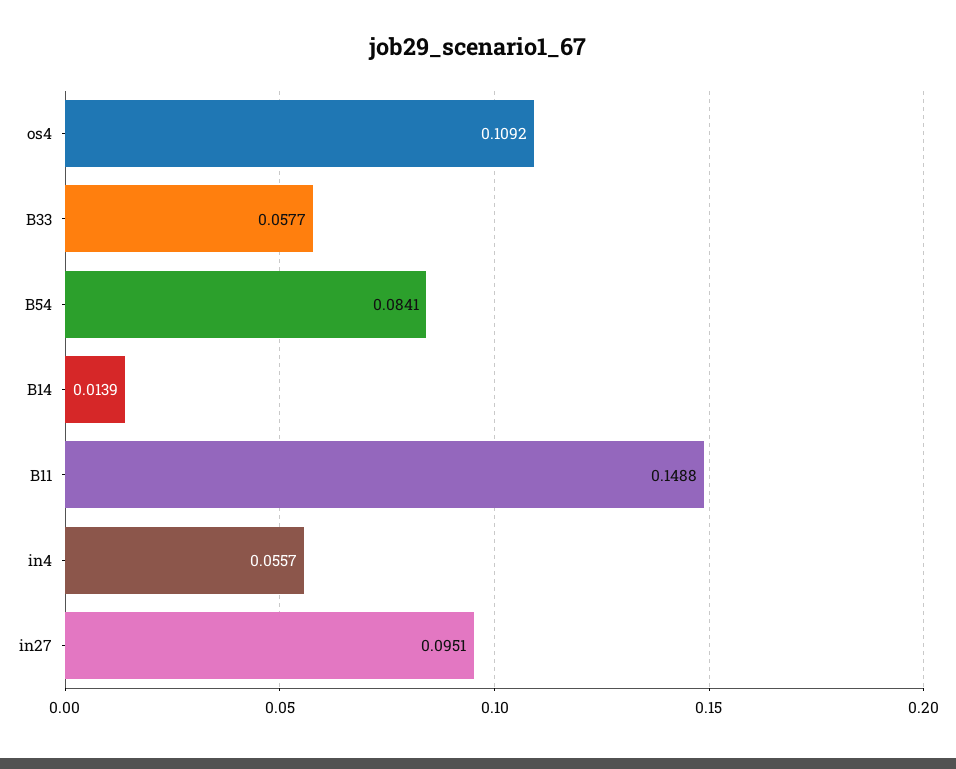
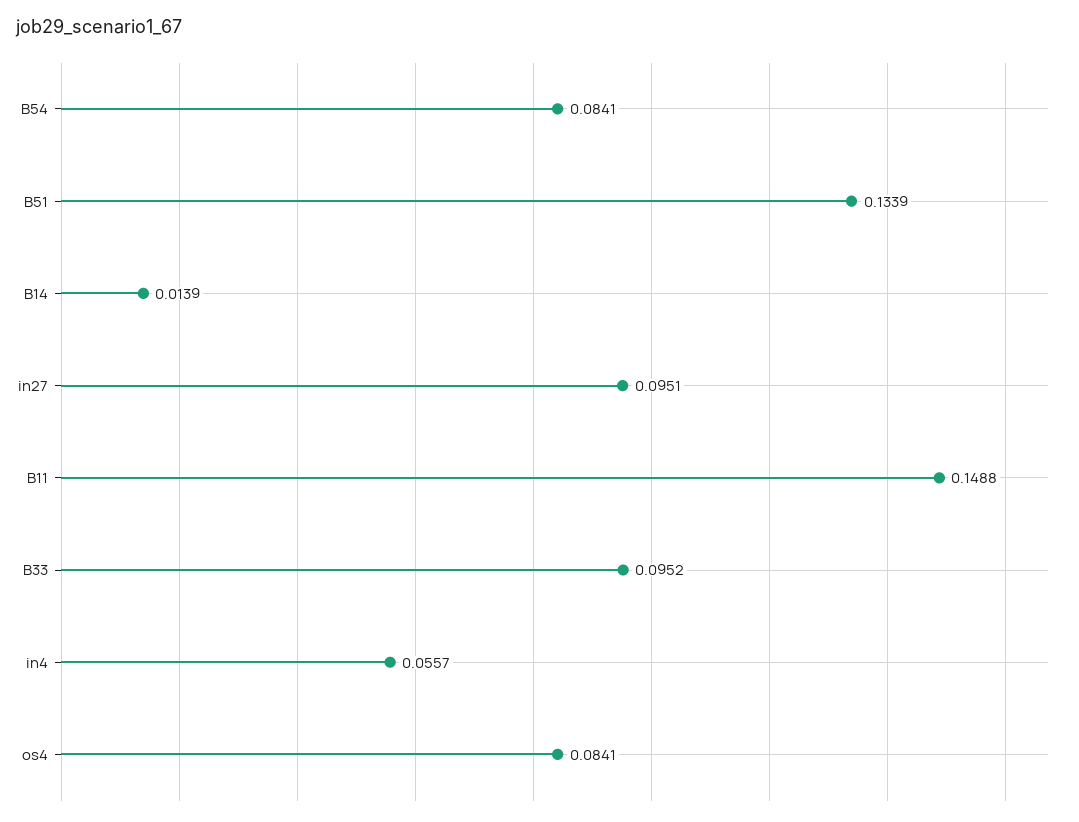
os4: 0.1092 -> 0.0841
B33: 0.0577 -> 0.0952
B51: none -> 0.1339

